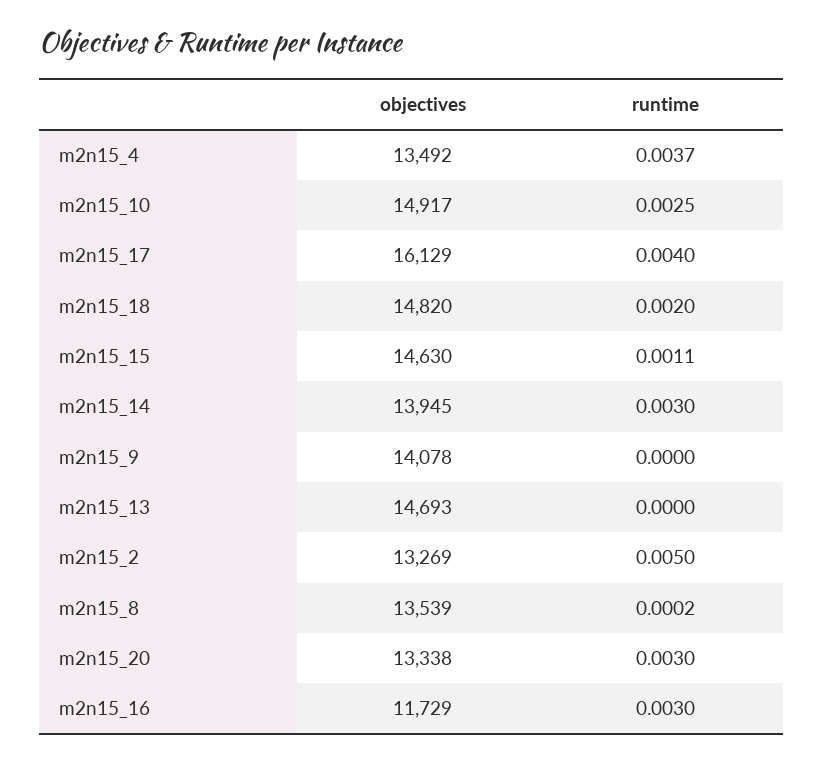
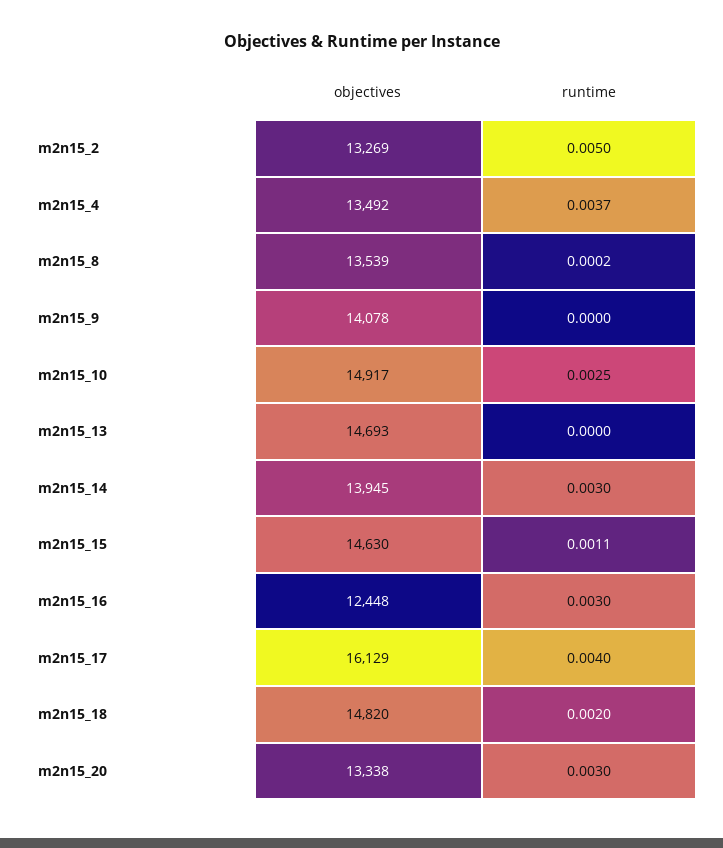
objectives, m2n15_16: 11729 -> 12448

